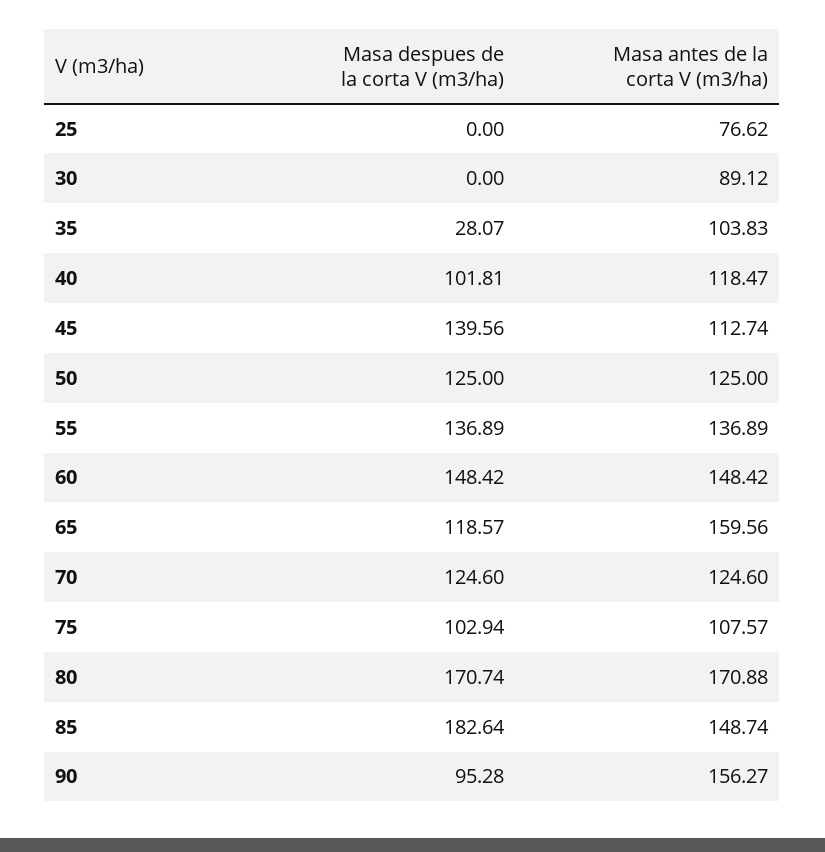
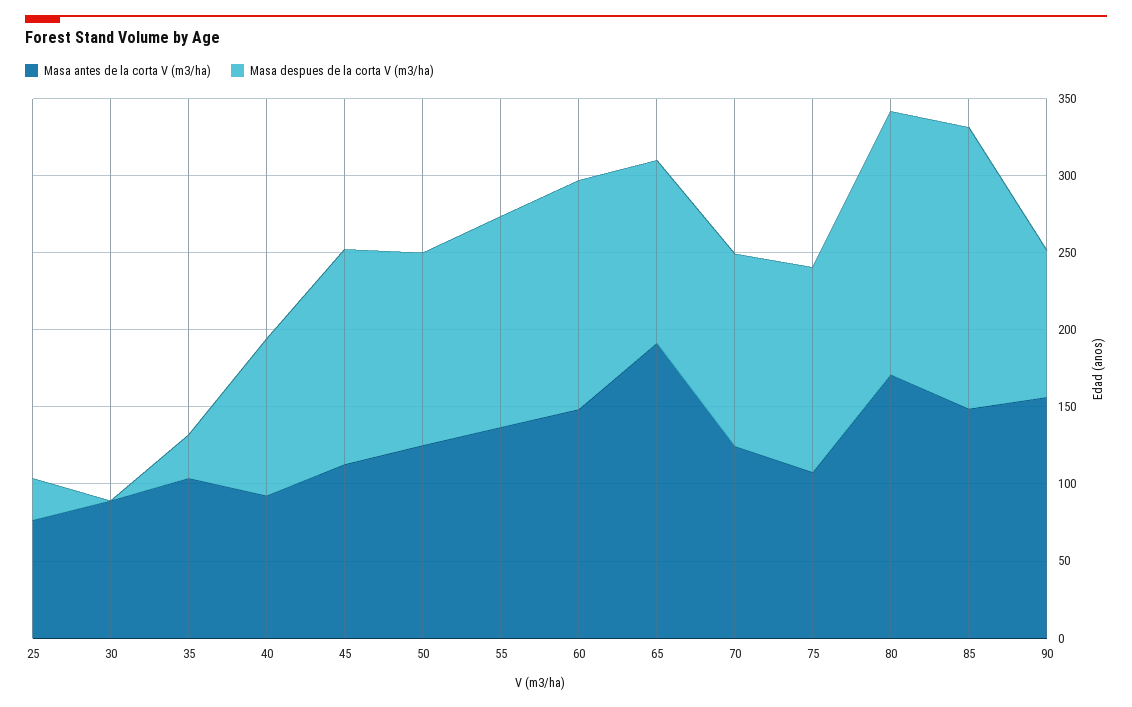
Masa despues de la corta V (m3/ha), 25: 0 -> 30
Masa antes de la corta V (m3/ha), 40: 118.47 -> 90
Masa antes de la corta V (m3/ha), 65: 159.56 -> 190
Masa despues de la corta V (m3/ha), 75: 102.94 -> 130

